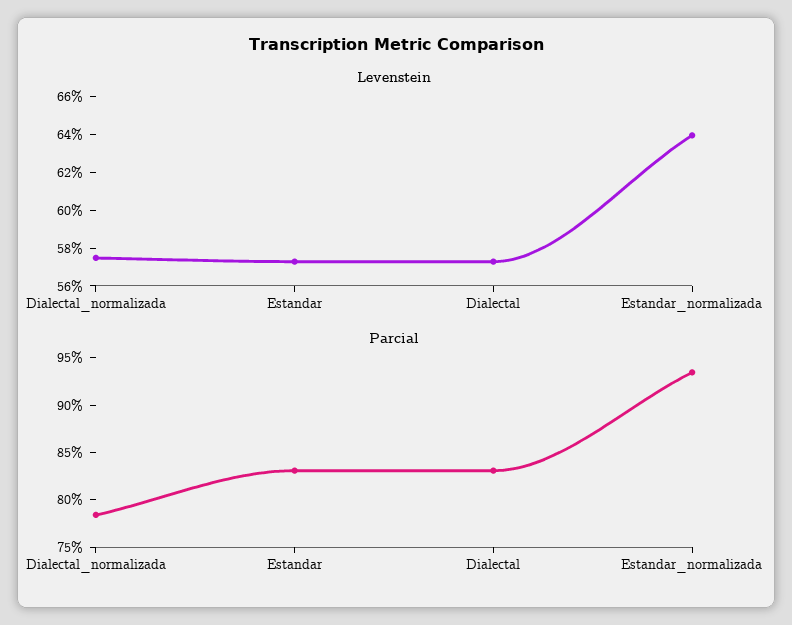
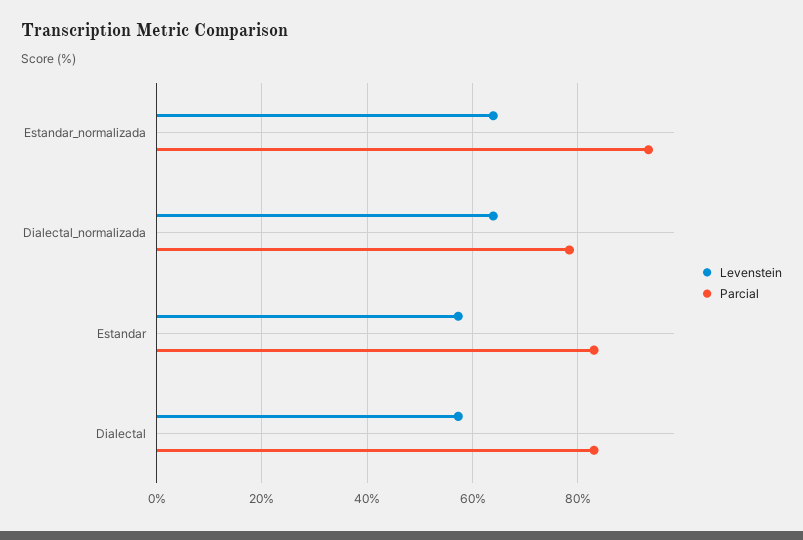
Levenstein, Dialectal_normalizada: 57.5 -> 64

